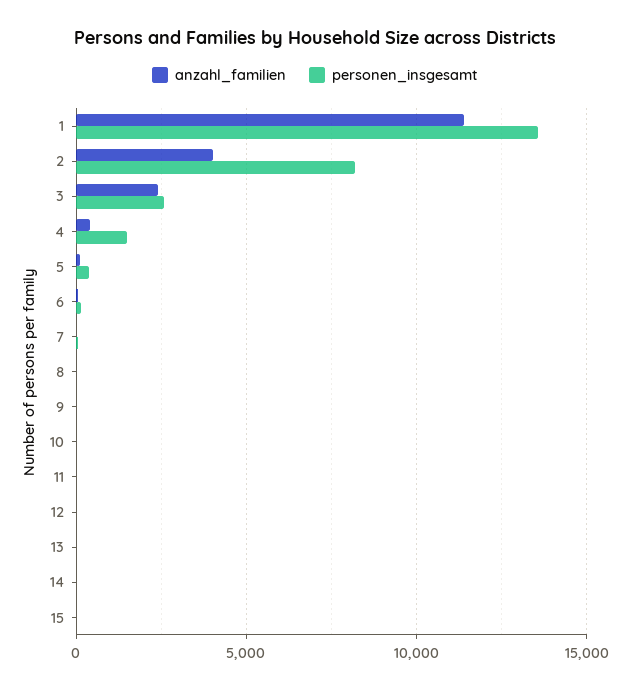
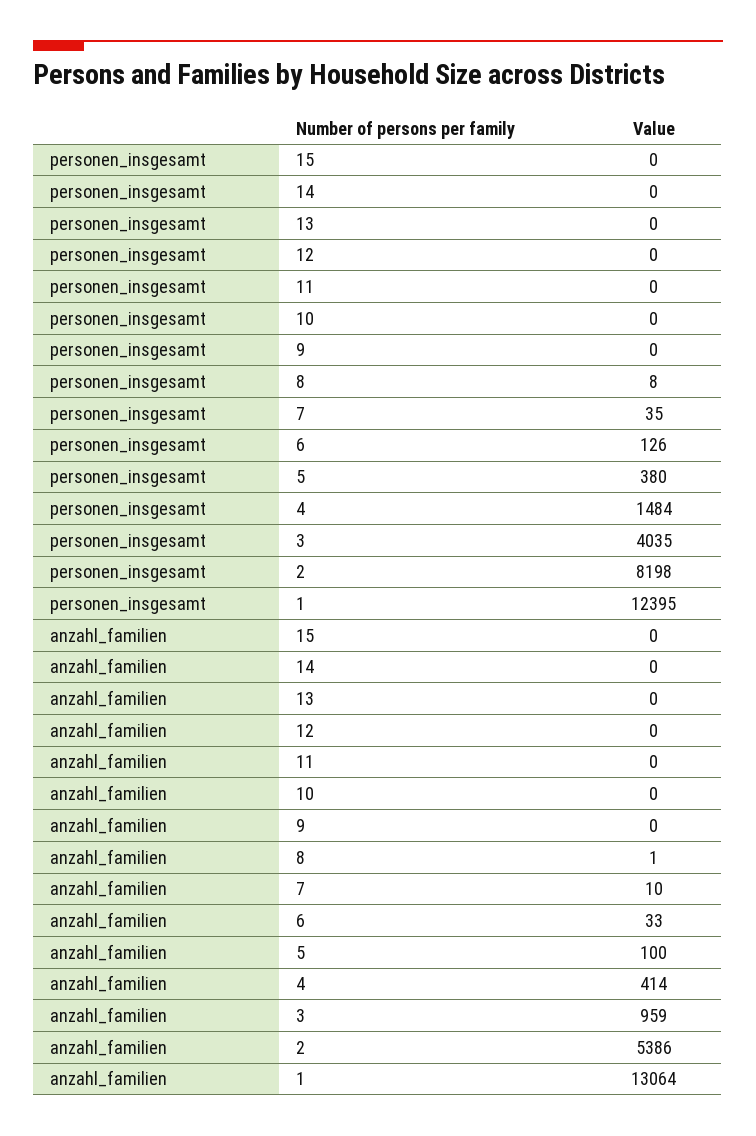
anzahl_familien, 1: 11500 -> 13064
personen_insgesamt, 1: 13500 -> 12395
anzahl_familien, 2: 4000 -> 5386
anzahl_familien, 3: 2500 -> 959
personen_insgesamt, 3: 2500 -> 4035

